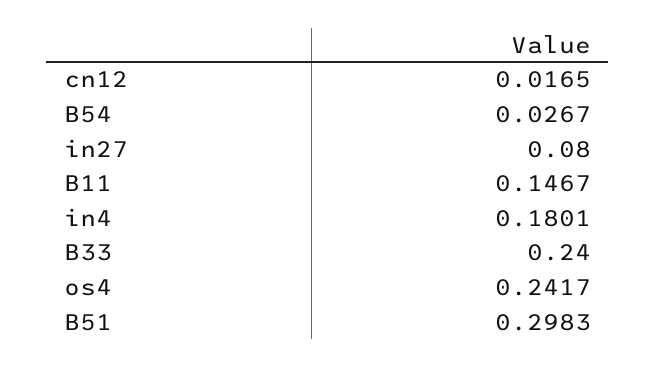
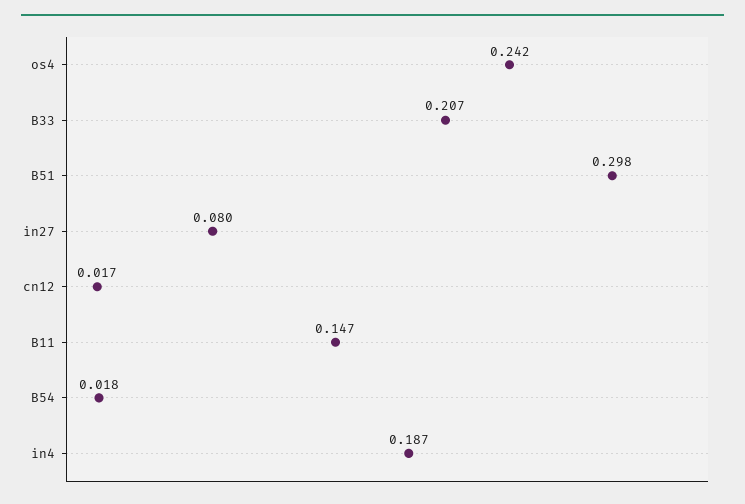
B54: 0.0267 -> 0.018
in4: 0.1801 -> 0.187
B33: 0.24 -> 0.207

